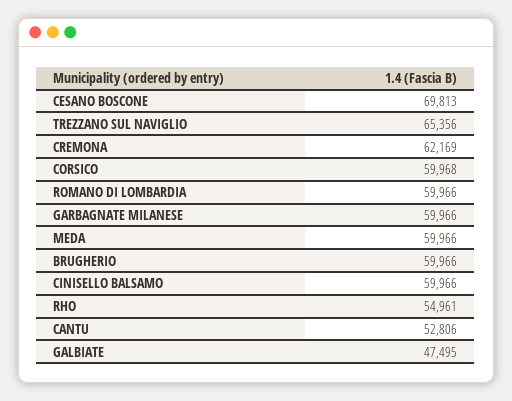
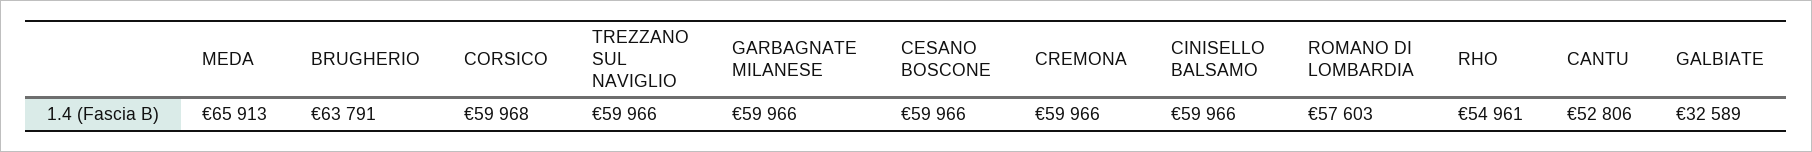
CESANO BOSCONE: 69813 -> 59966
TREZZANO SUL NAVIGLIO: 65356 -> 59966
CREMONA: 62169 -> 59966
ROMANO DI LOMBARDIA: 59966 -> 57603
MEDA: 59966 -> 65913
BRUGHERIO: 59966 -> 63791
GALBIATE: 47495 -> 32589

